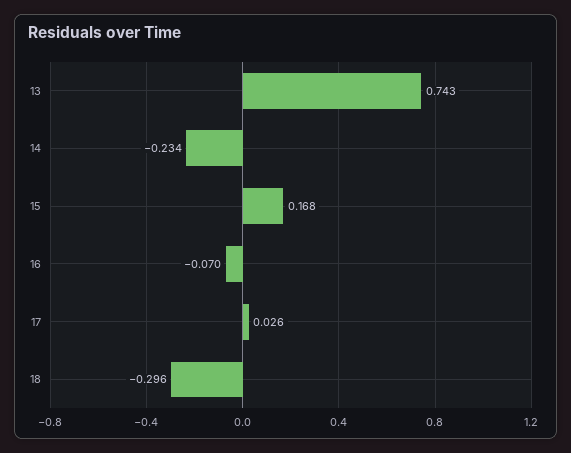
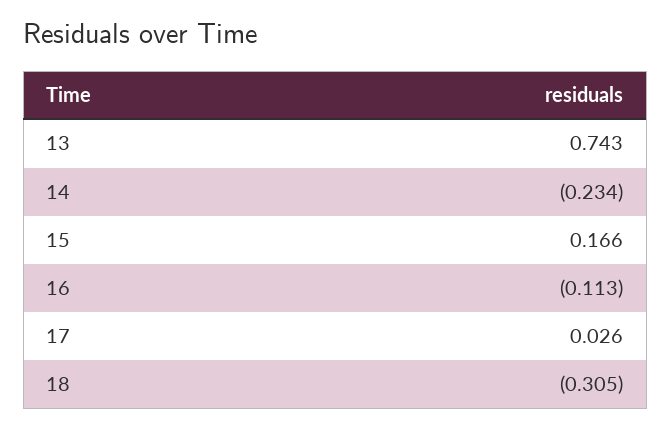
15: 0.168 -> 0.166
16: -0.07 -> -0.113
18: -0.296 -> -0.305

